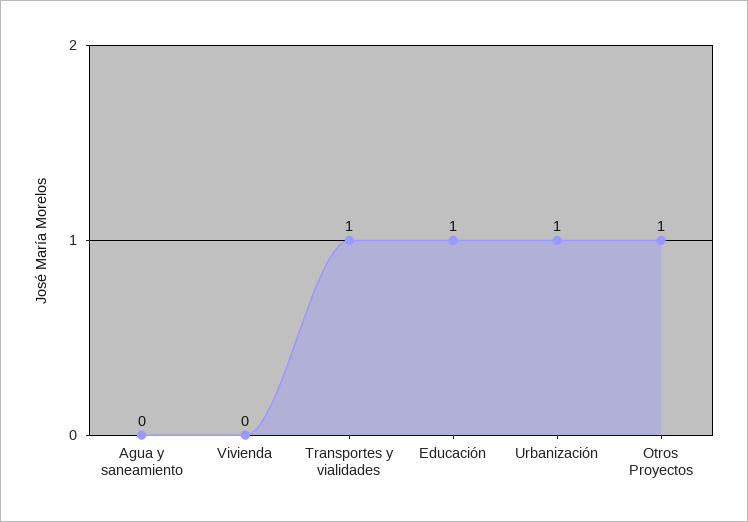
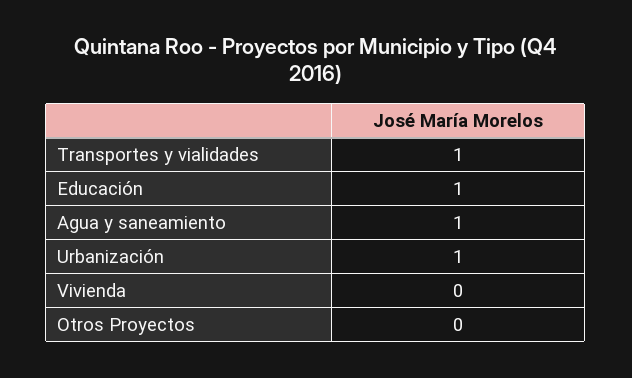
Agua y saneamiento: 0 -> 1
Otros Proyectos: 1 -> 0

